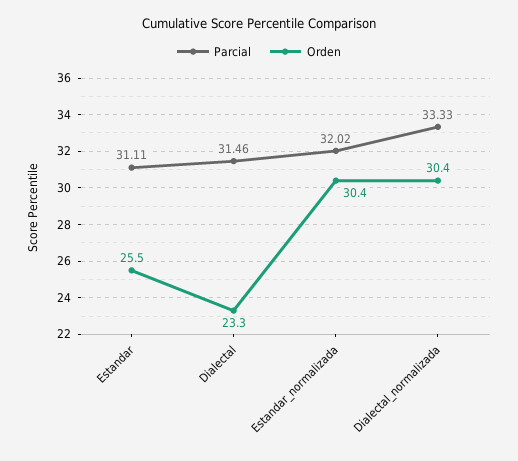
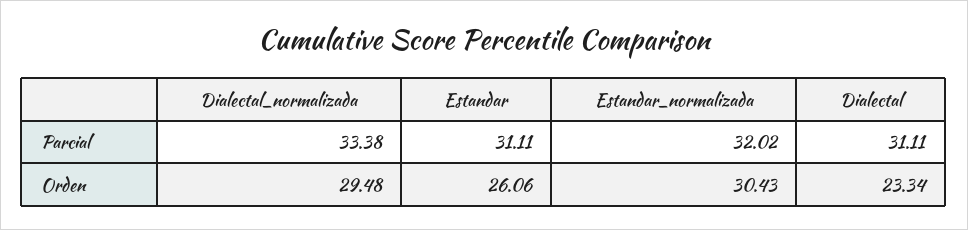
Orden, Estandar: 25.5 -> 26.06
Parcial, Dialectal: 31.46 -> 31.11
Parcial, Dialectal_normalizada: 33.33 -> 33.38
Orden, Dialectal_normalizada: 30.4 -> 29.48

